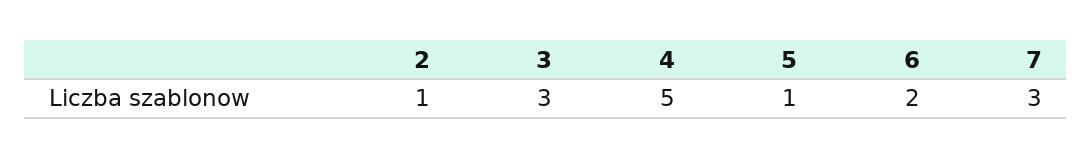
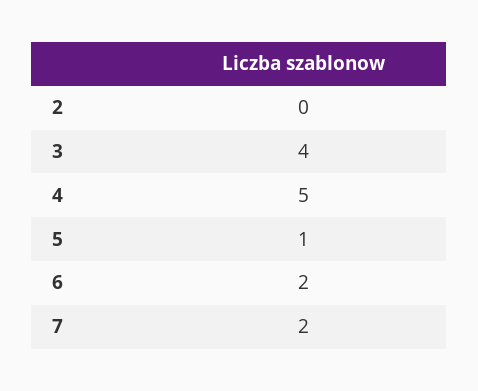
2: 1 -> 0
3: 3 -> 4
7: 3 -> 2

